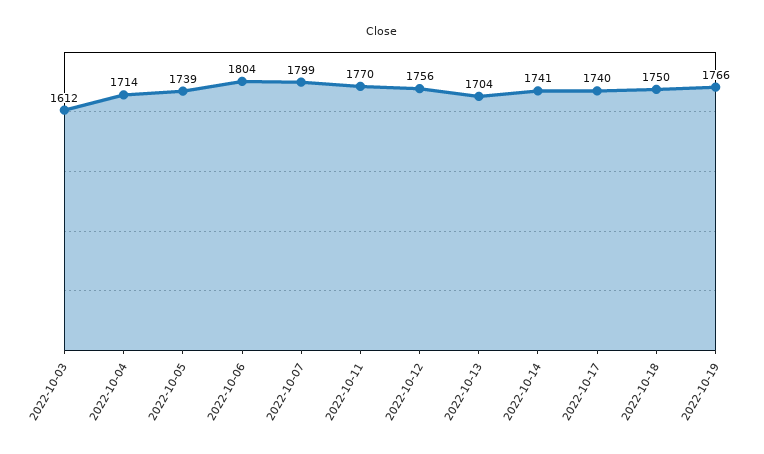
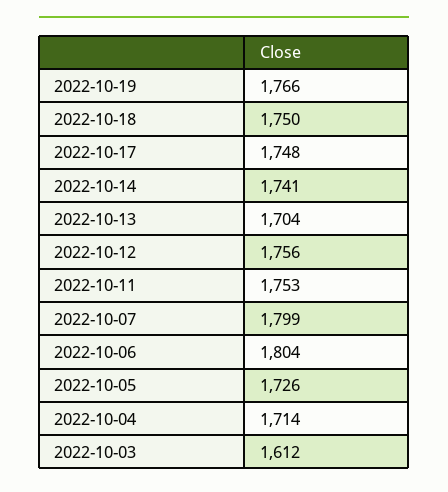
2022-10-05: 1739 -> 1726
2022-10-11: 1770 -> 1753
2022-10-17: 1740 -> 1748

